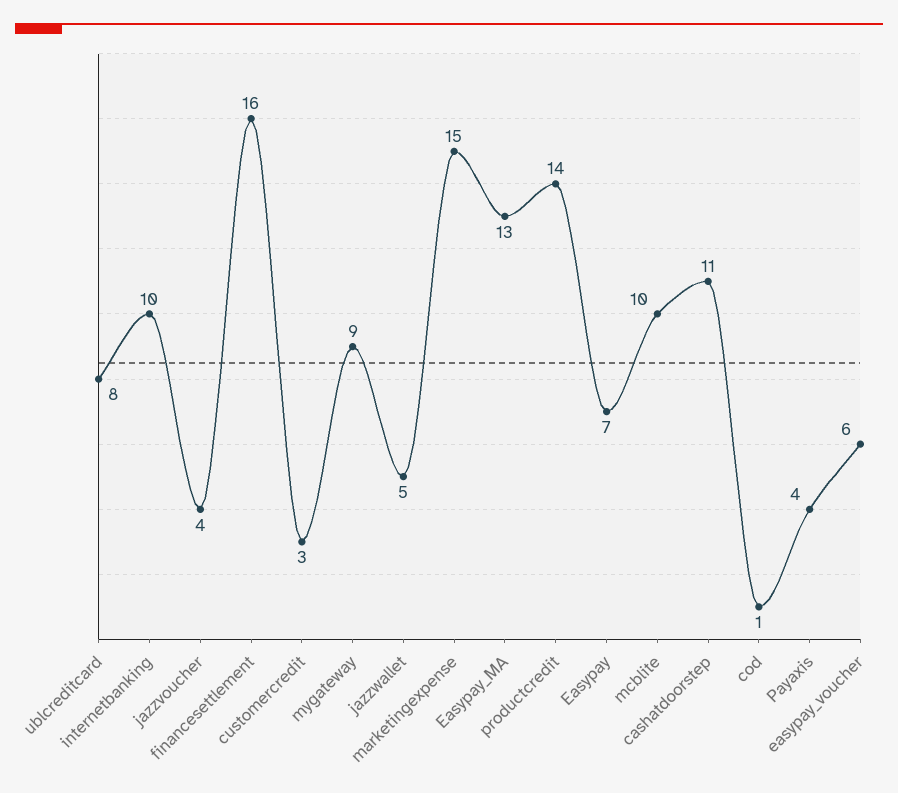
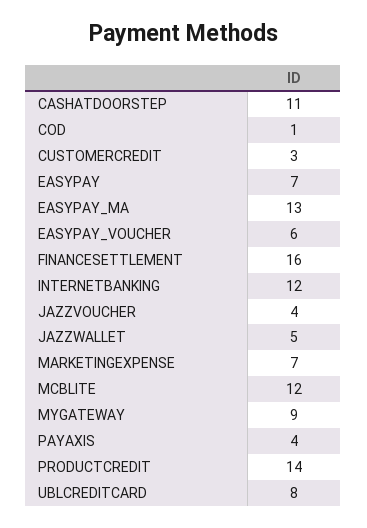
internetbanking: 10 -> 12
marketingexpense: 15 -> 7
mcblite: 10 -> 12

